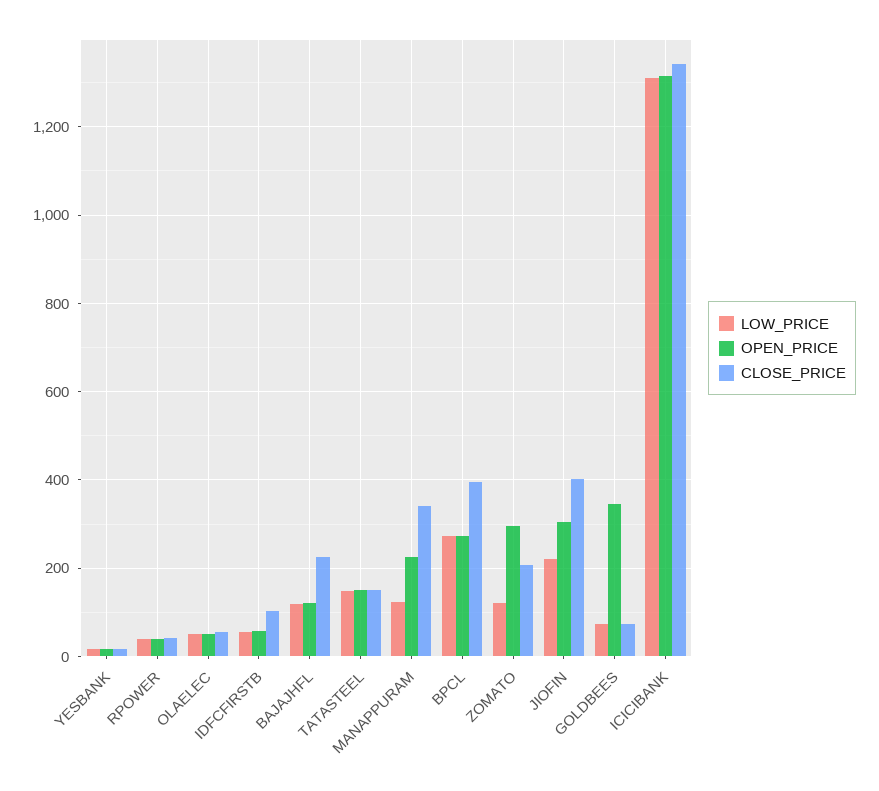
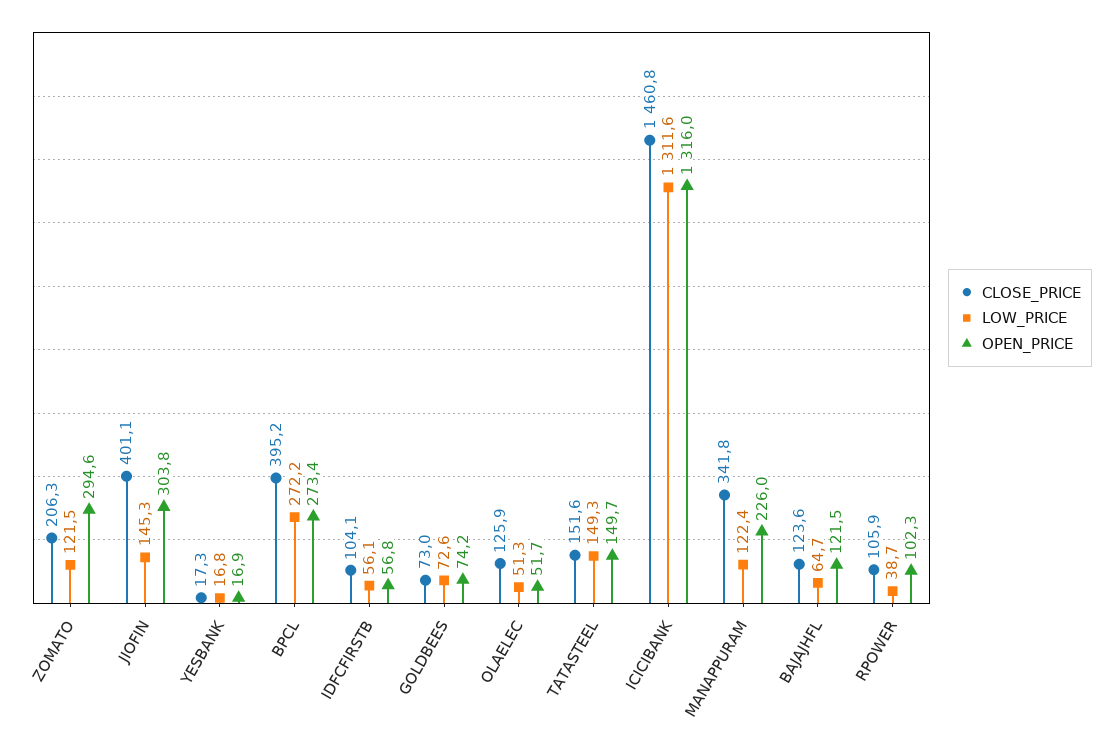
OPEN_PRICE, RPOWER: 40 -> 102.3
CLOSE_PRICE, RPOWER: 40 -> 105.9
CLOSE_PRICE, OLAELEC: 60 -> 125.9
LOW_PRICE, BAJAJHFL: 120 -> 64.7
CLOSE_PRICE, BAJAJHFL: 220 -> 123.6
LOW_PRICE, JIOFIN: 220 -> 145.3
OPEN_PRICE, GOLDBEES: 340 -> 74.2
CLOSE_PRICE, ICICIBANK: 1340 -> 1460.8

